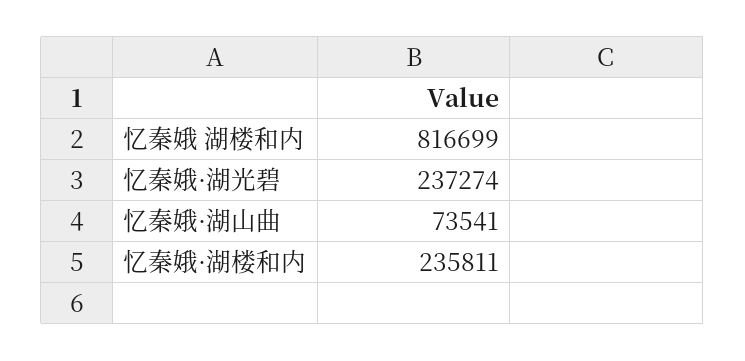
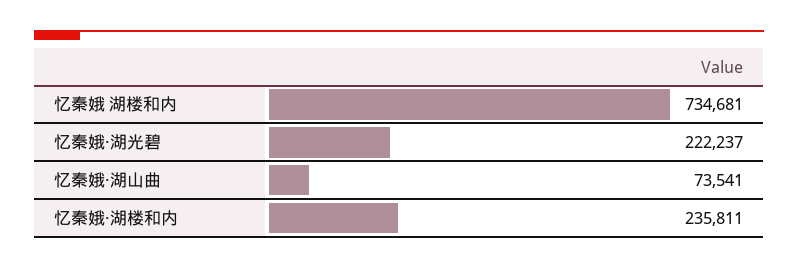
忆秦娥 湖楼和内: 816699 -> 734681
忆秦娥·湖光碧: 237274 -> 222237

